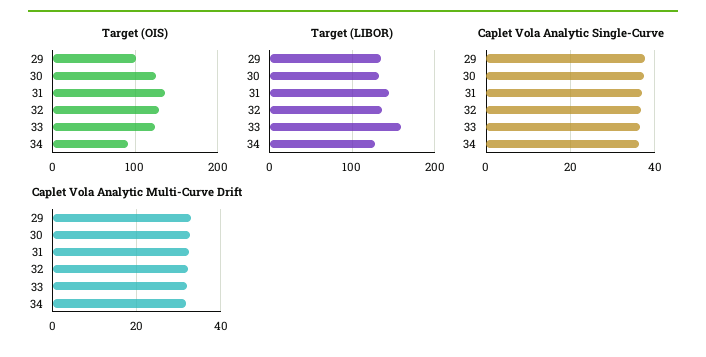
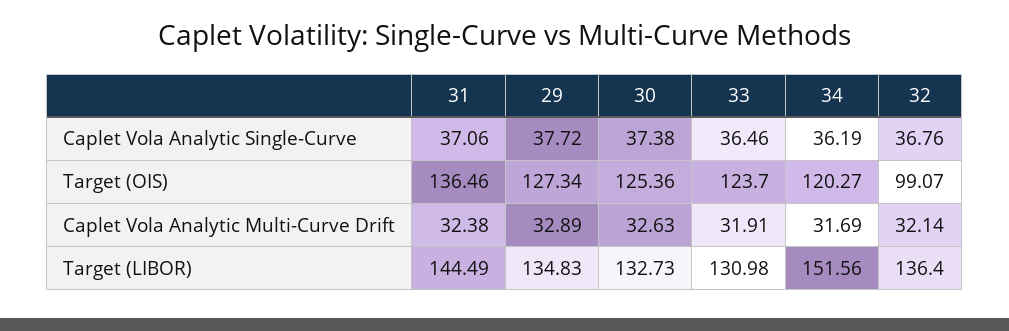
Target (OIS), 29: 100 -> 127.34
Target (OIS), 32: 130 -> 99.07
Target (OIS), 34: 90 -> 120.27
Target (LIBOR), 33: 160 -> 130.98
Target (LIBOR), 34: 130 -> 151.56

